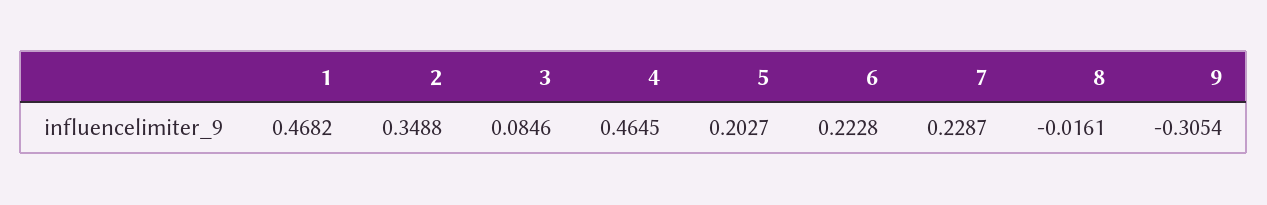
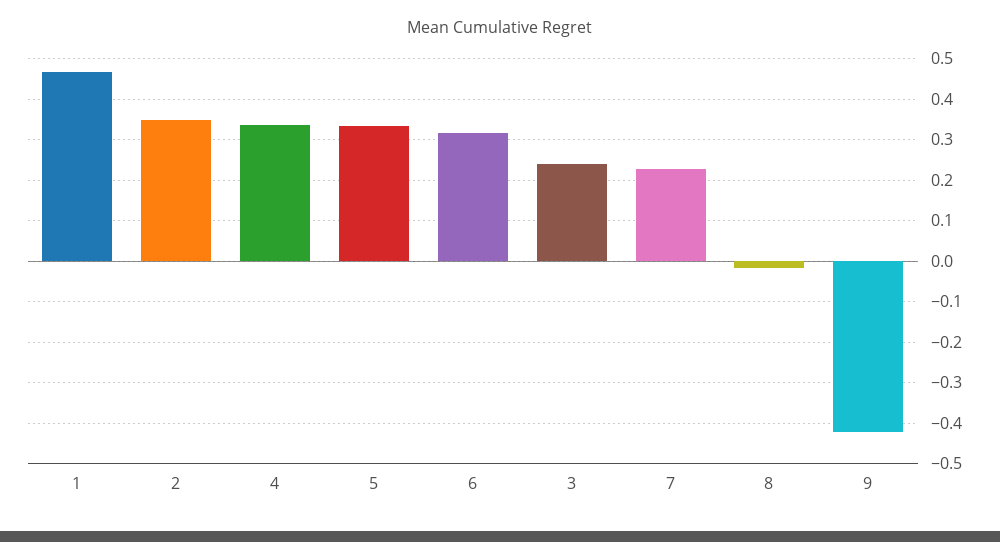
3: 0.0846 -> 0.24
4: 0.4645 -> 0.34
5: 0.2027 -> 0.34
6: 0.2228 -> 0.32
9: -0.3054 -> -0.42

